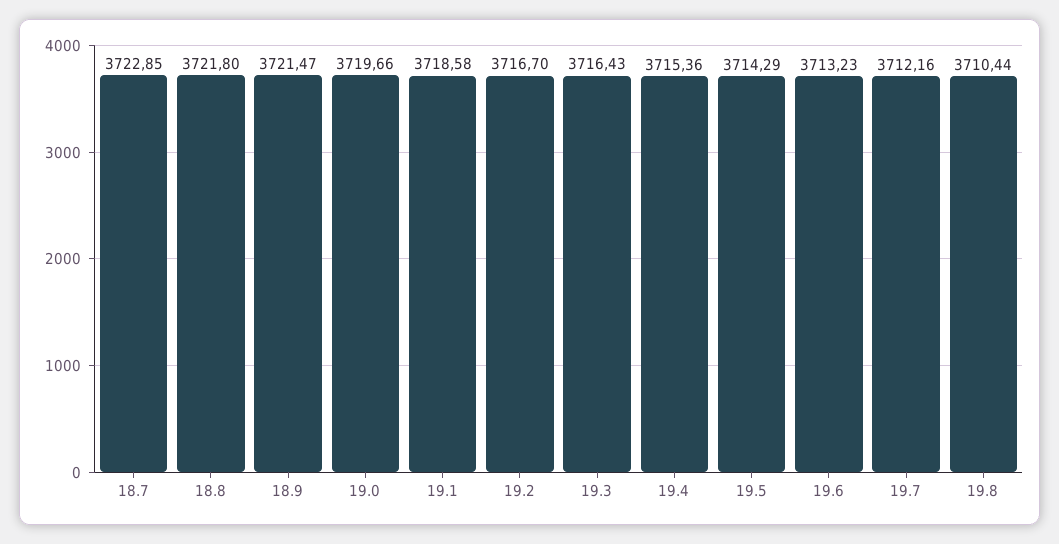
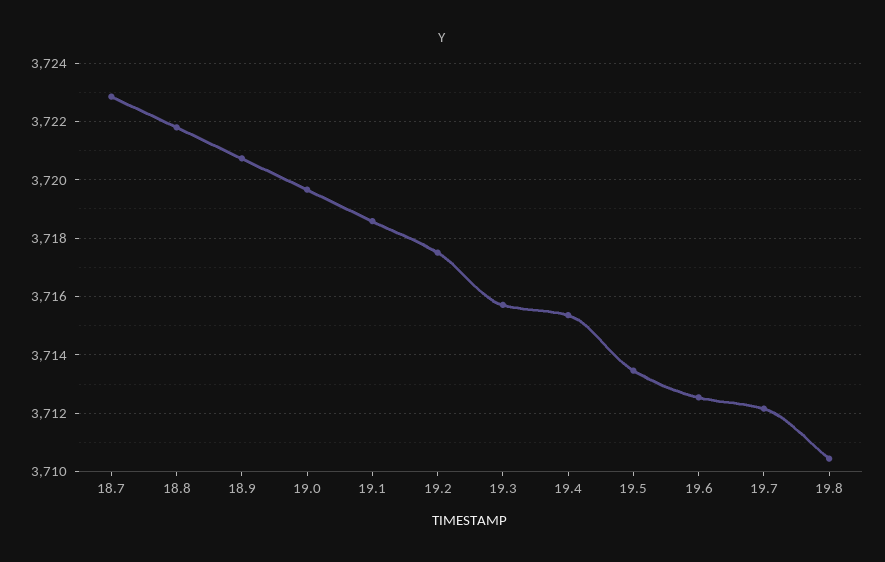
18.9: 3721.47 -> 3720.75
19.2: 3716.7 -> 3717.5
19.3: 3716.43 -> 3715.75
19.5: 3714.29 -> 3713.5
19.6: 3713.23 -> 3712.5

